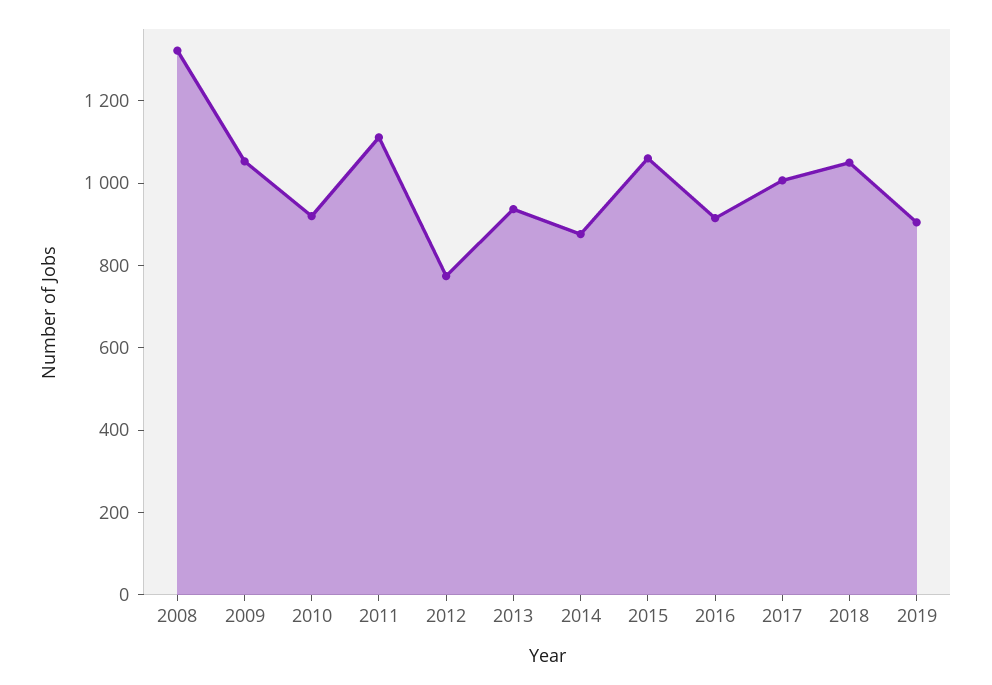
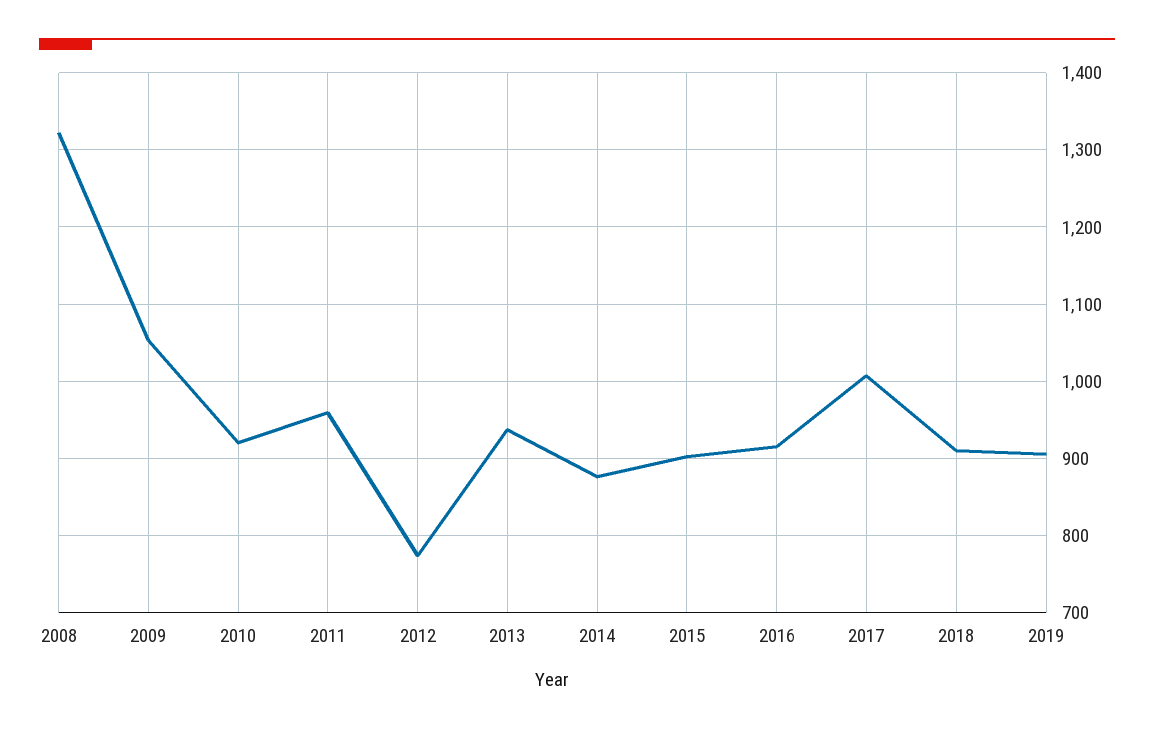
2011: 1100 -> 960
2015: 1050 -> 900
2018: 1050 -> 910

